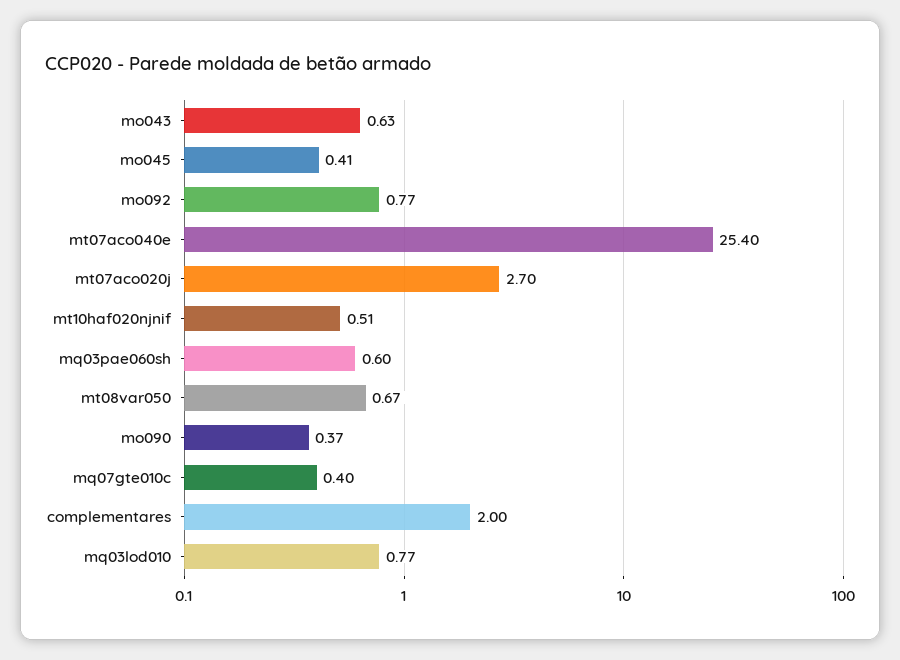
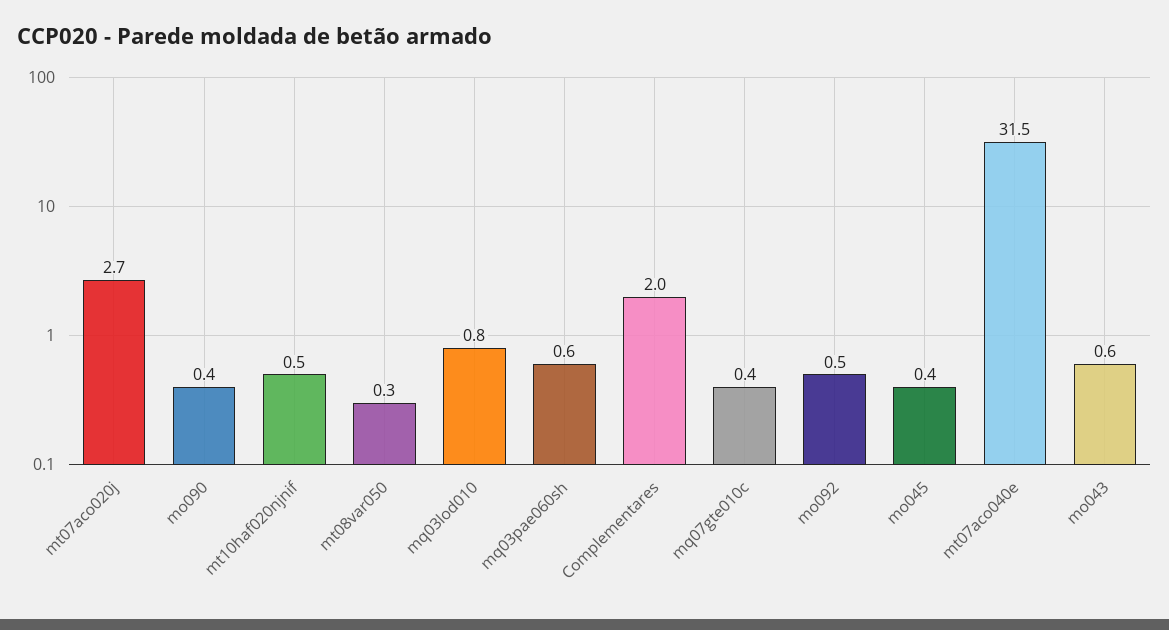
mo092: 0.77 -> 0.5
mt07aco040e: 25.4 -> 31.5
mt08var050: 0.67 -> 0.3

